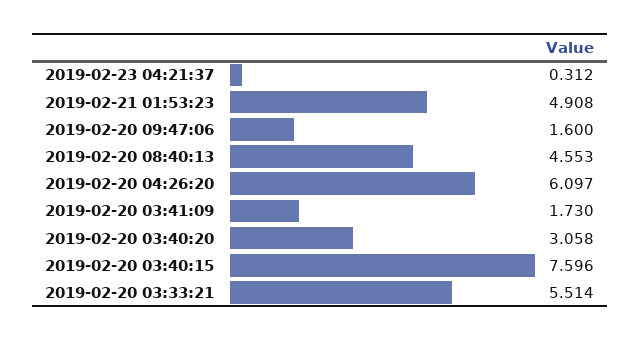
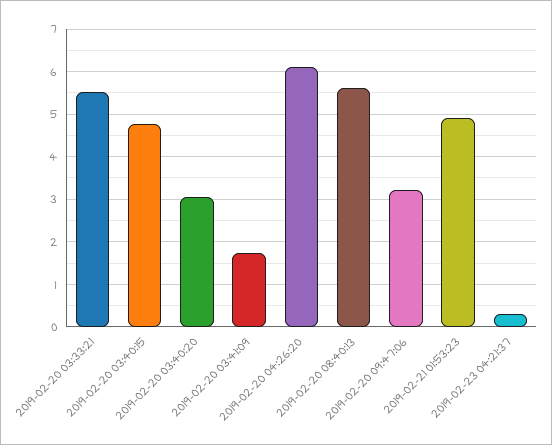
2019-02-20 09:47:06: 1.6 -> 3.2
2019-02-20 08:40:13: 4.553 -> 5.6
2019-02-20 03:40:15: 7.596 -> 4.8

